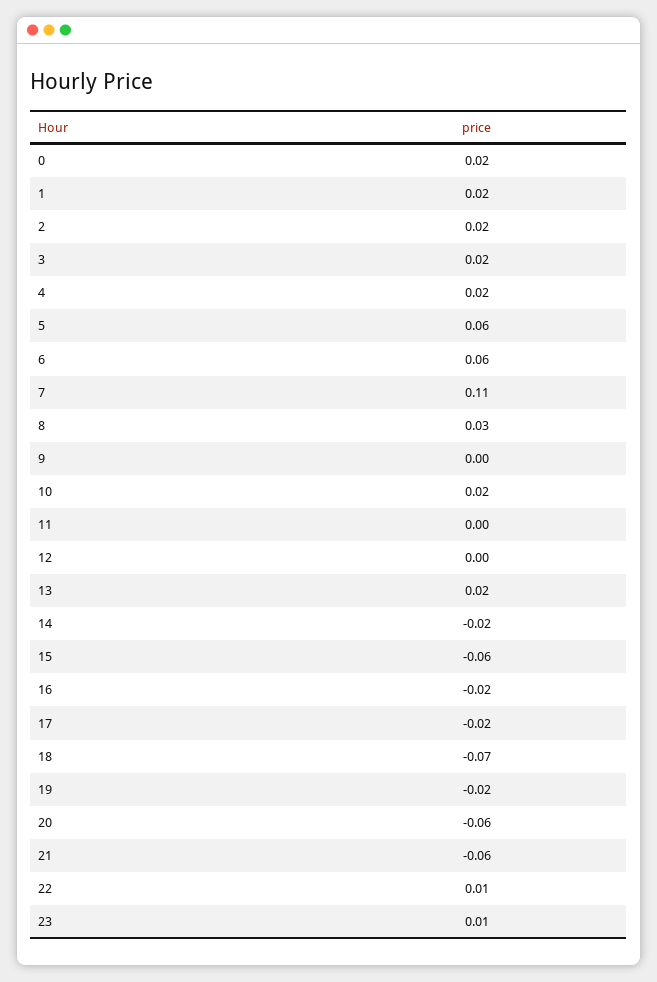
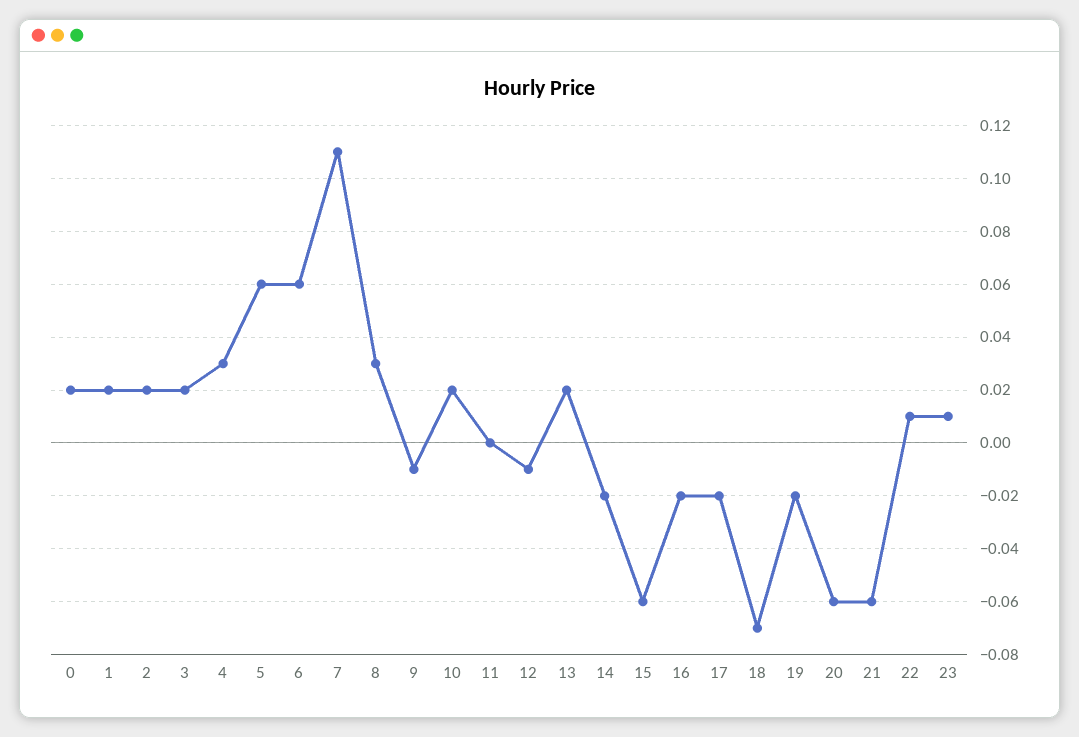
4: 0.02 -> 0.03
9: 0 -> -0.01
12: 0 -> -0.01

